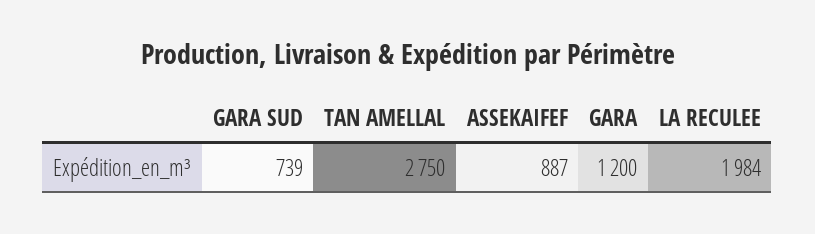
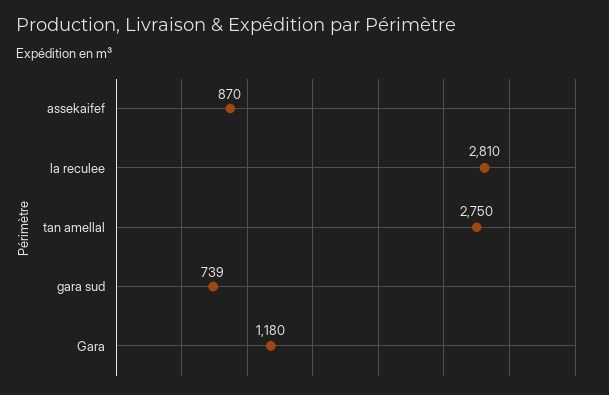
ASSEKAIFEF: 887 -> 870
GARA: 1200 -> 1180
LA RECULEE: 1984 -> 2810

